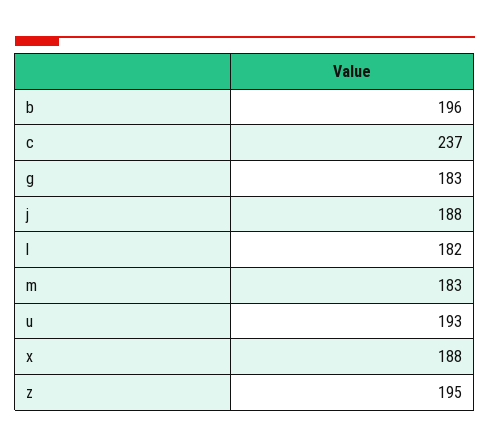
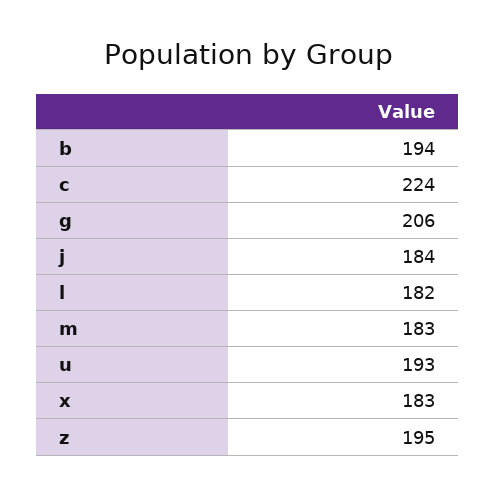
b: 196 -> 194
c: 237 -> 224
g: 183 -> 206
j: 188 -> 184
x: 188 -> 183

